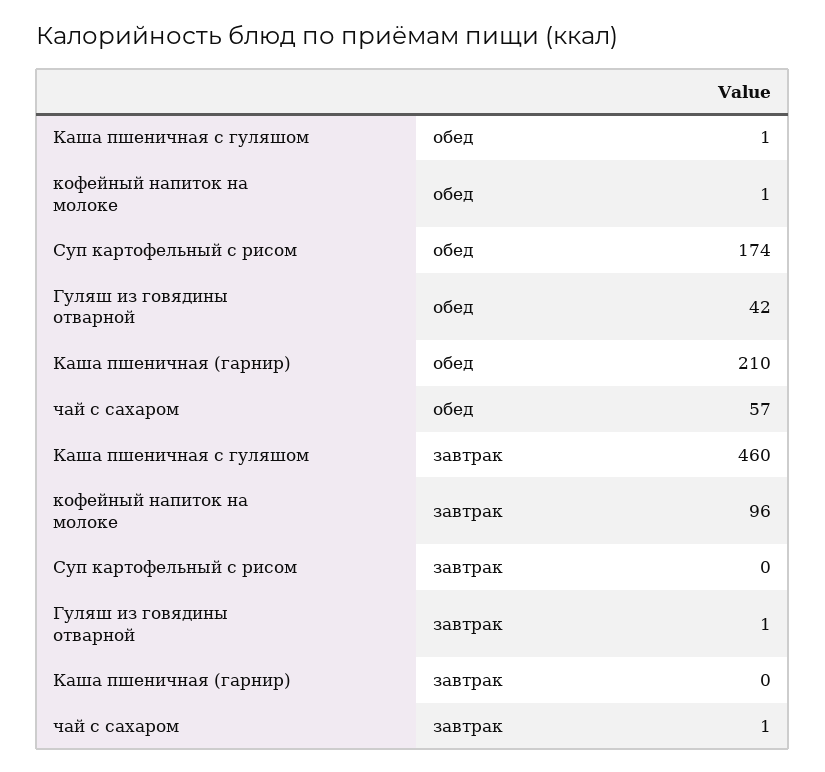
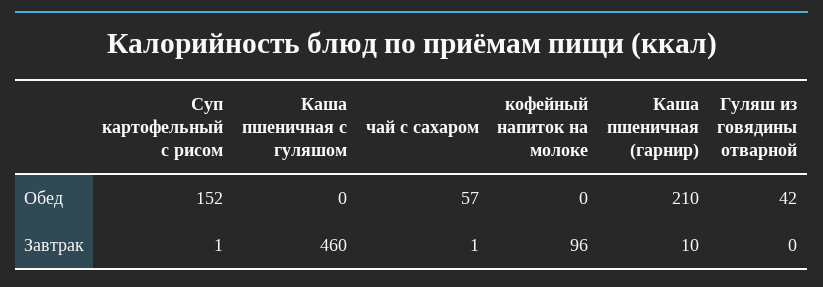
Каша пшеничная с гуляшом, обед: 1 -> 0
кофейный напиток на молоке, обед: 1 -> 0
Суп картофельный с рисом, обед: 174 -> 152
Суп картофельный с рисом, завтрак: 0 -> 1
Гуляш из говядины отварной, завтрак: 1 -> 0
Каша пшеничная (гарнир), завтрак: 0 -> 10

